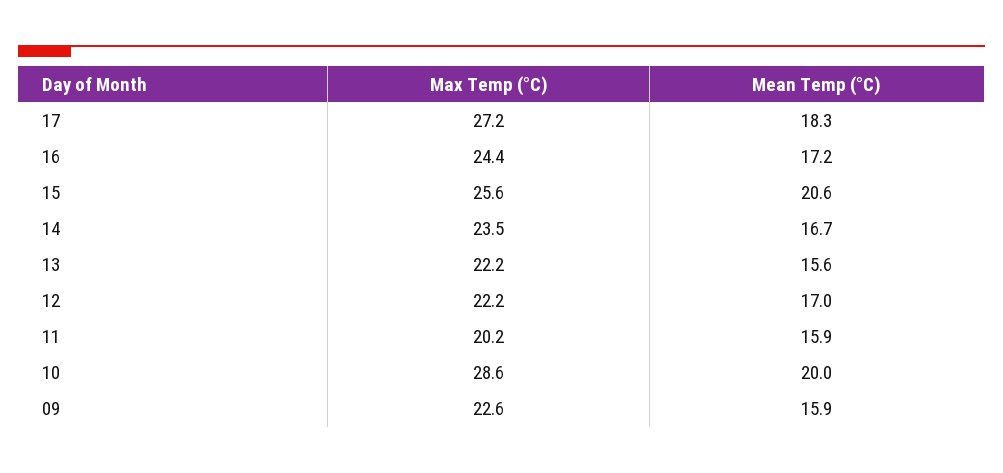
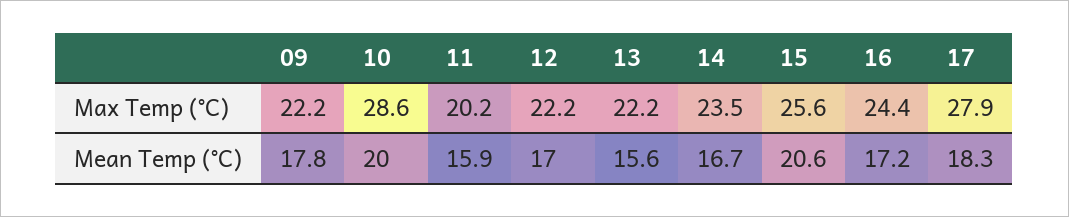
Max Temp (°C), 17: 27.2 -> 27.9
Max Temp (°C), 09: 22.6 -> 22.2
Mean Temp (°C), 09: 15.9 -> 17.8

